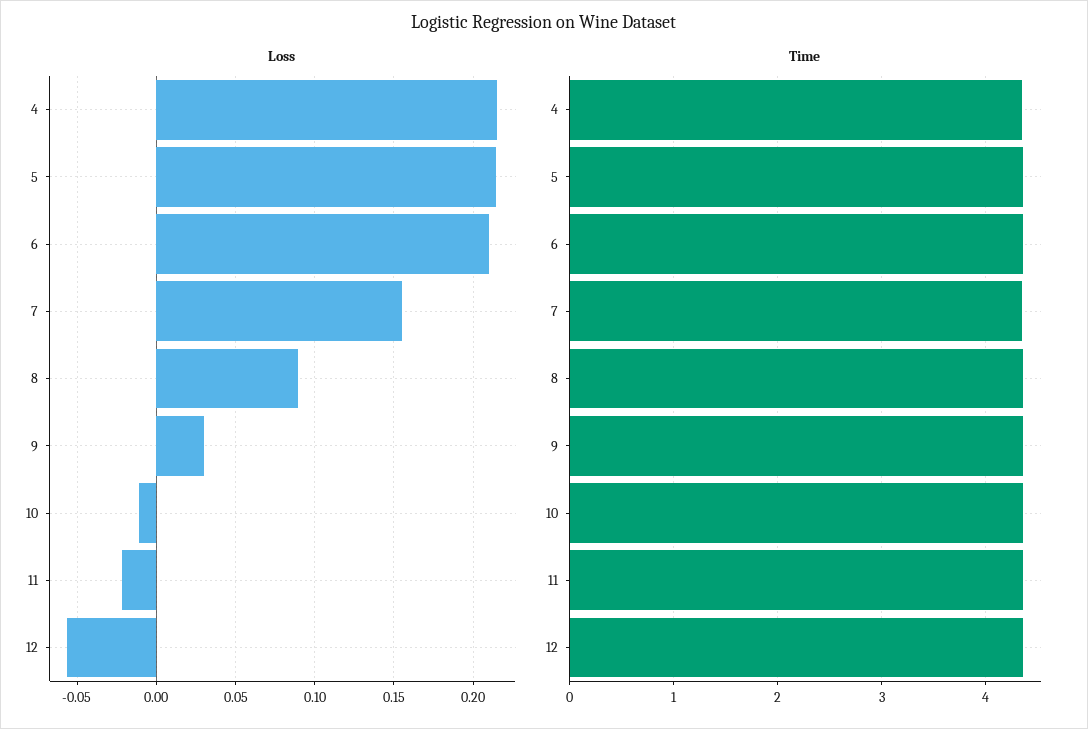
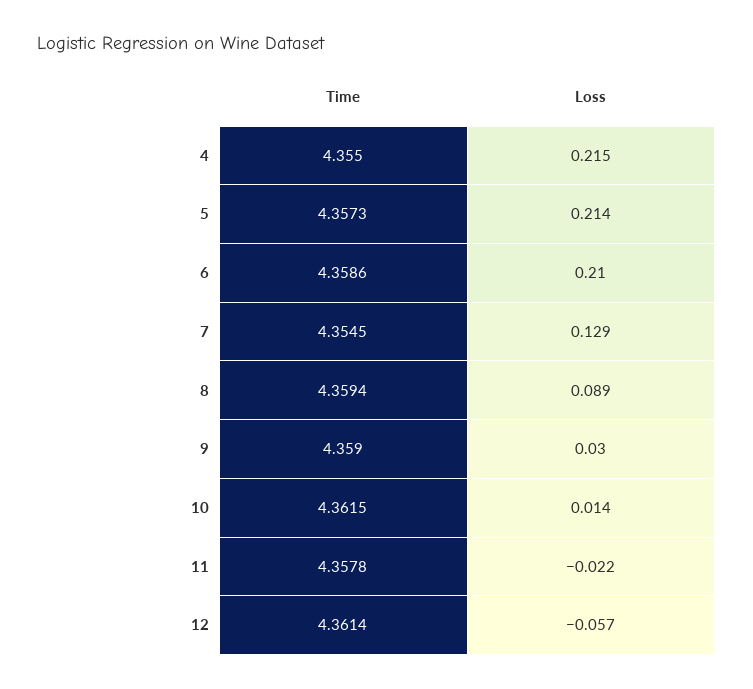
Loss, 7: 0.155 -> 0.129
Loss, 10: -0.01 -> 0.014

